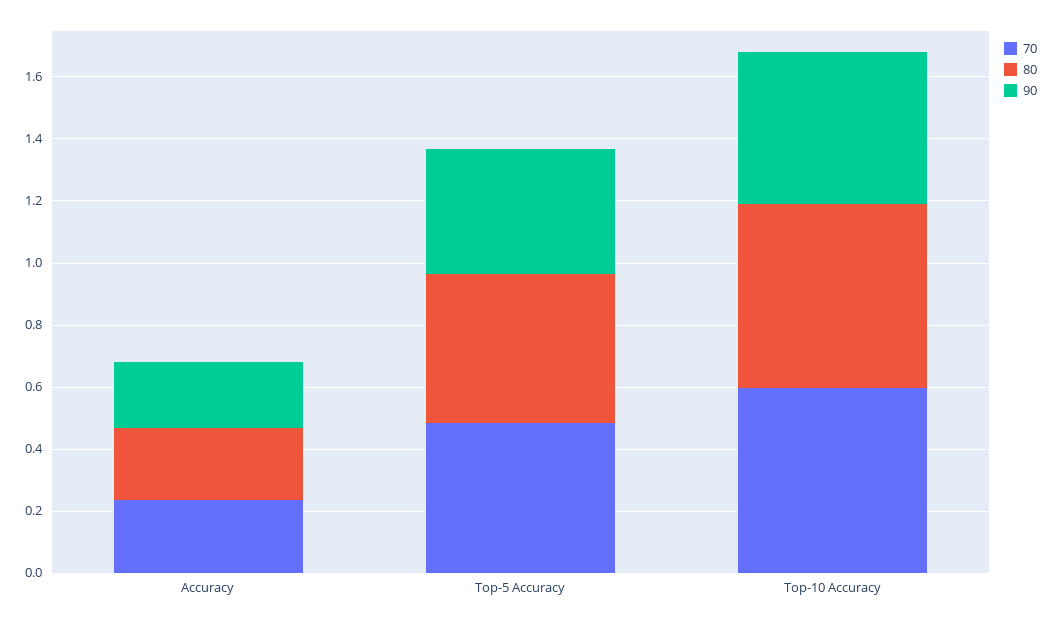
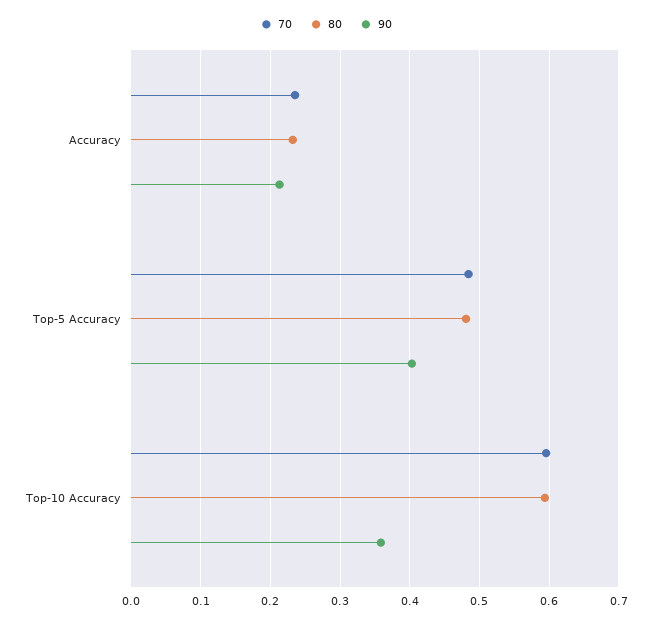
90, Top-10 Accuracy: 0.5 -> 0.36

